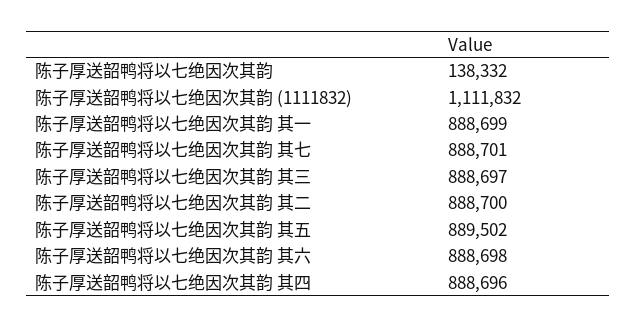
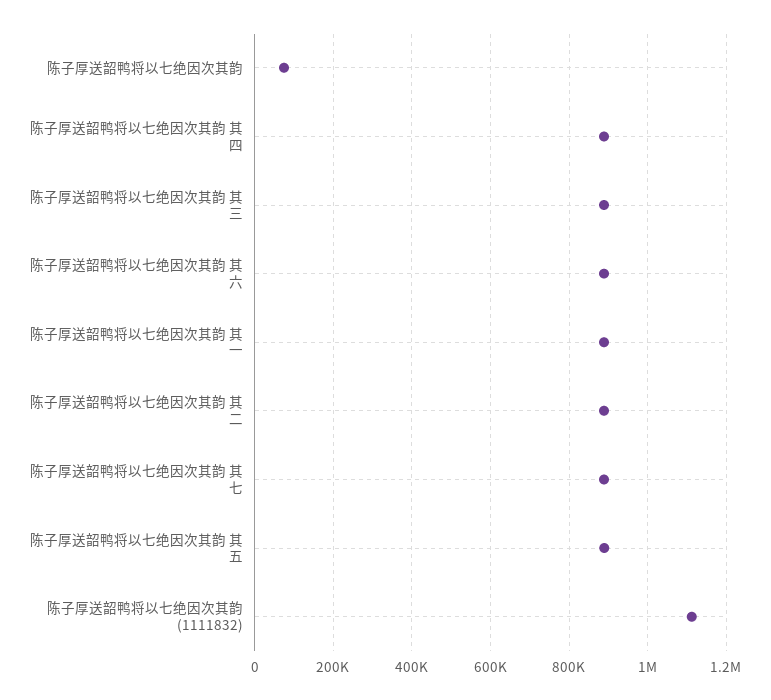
陈子厚送韶鸭将以七绝因次其韵: 138332 -> 80000

